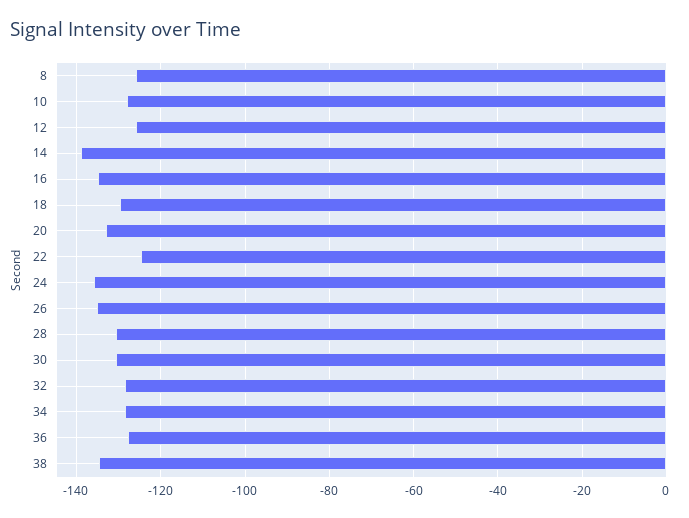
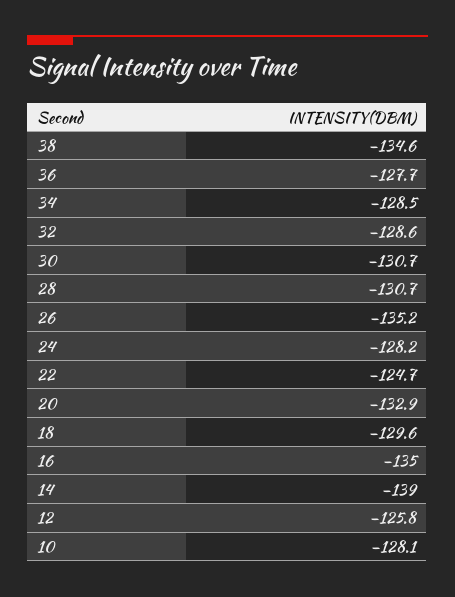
8: -126 -> none
24: -136 -> -128.2

